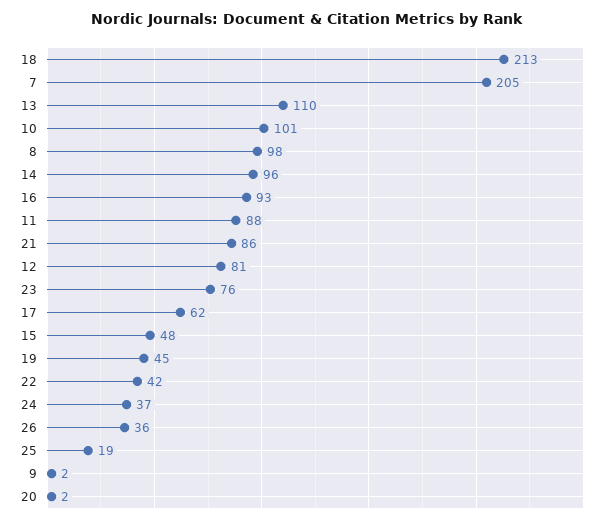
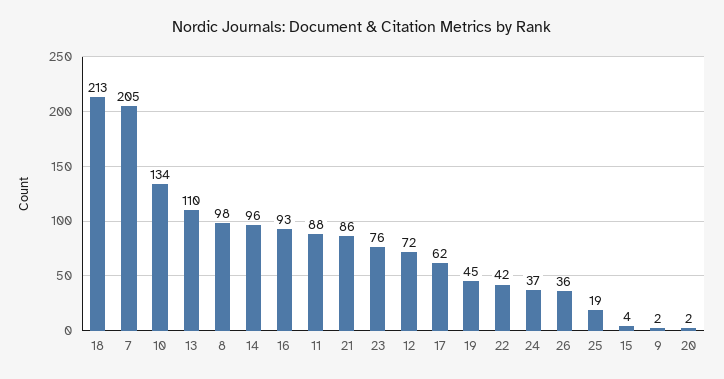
10: 101 -> 134
12: 81 -> 72
15: 48 -> 4

